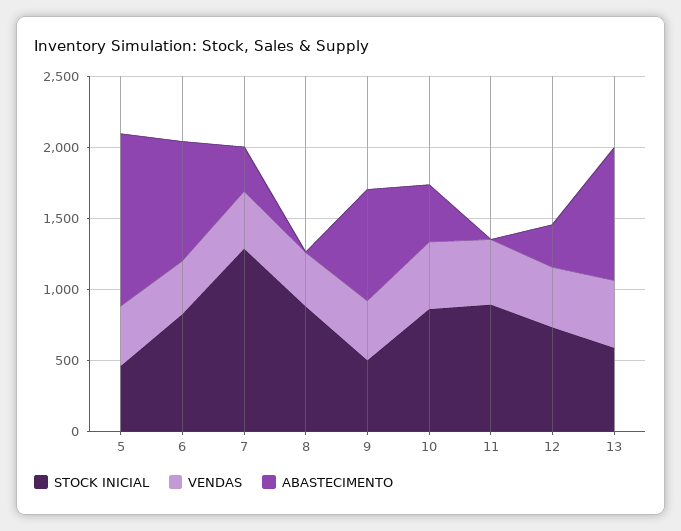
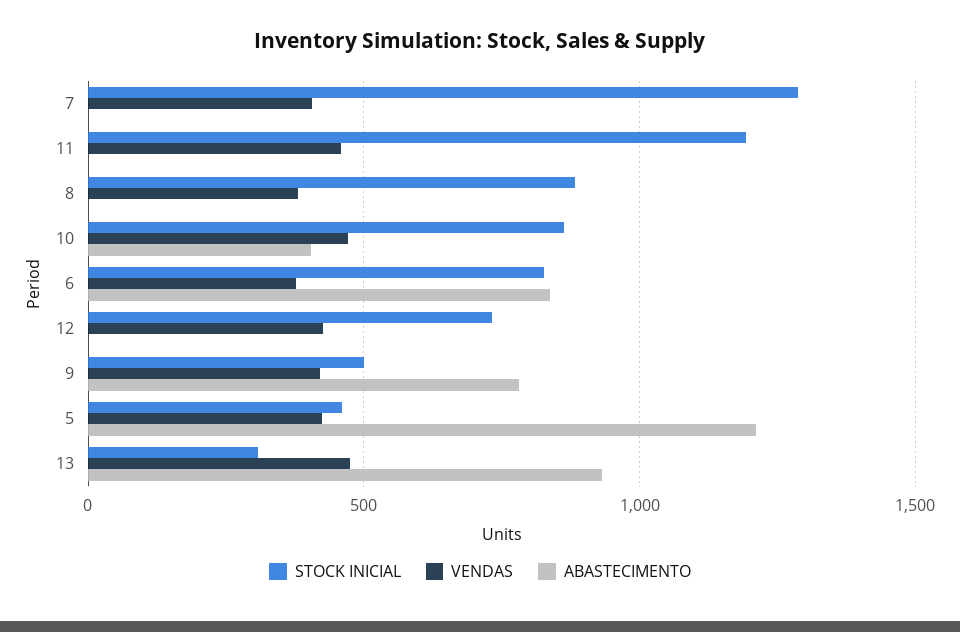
ABASTECIMENTO, 7: 300 -> 0
STOCK INICIAL, 11: 900 -> 1200
ABASTECIMENTO, 12: 300 -> 0
STOCK INICIAL, 13: 600 -> 300

